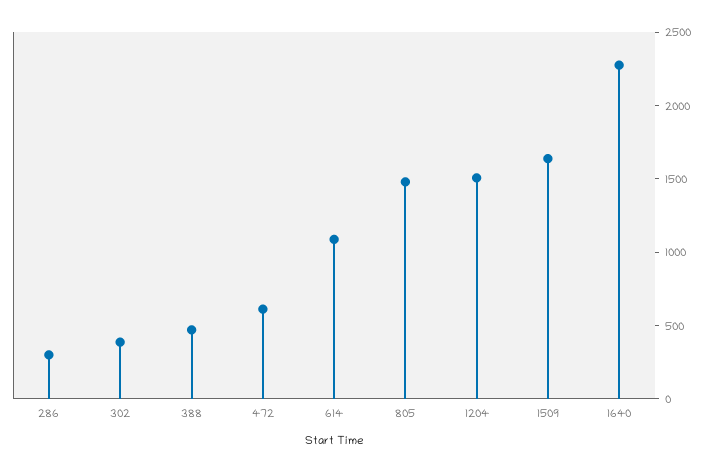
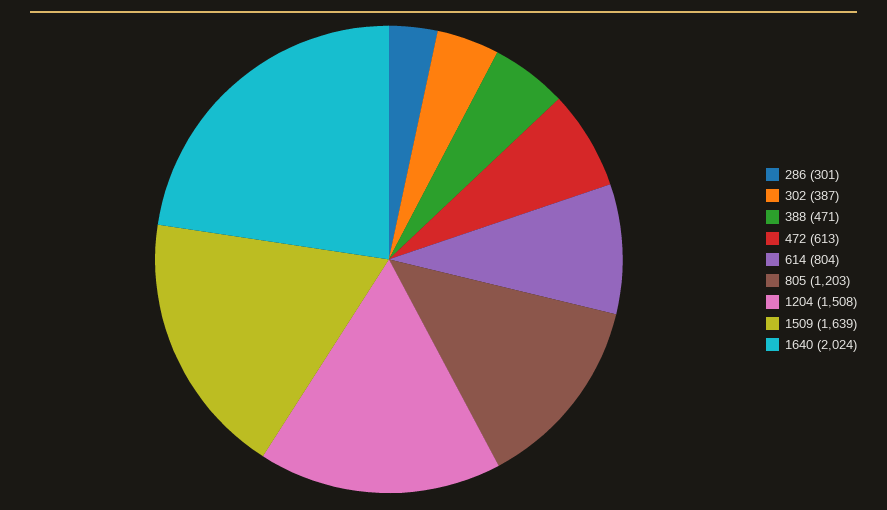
614: 1100 -> 804
805: 1500 -> 1203
1640: 2300 -> 2024

